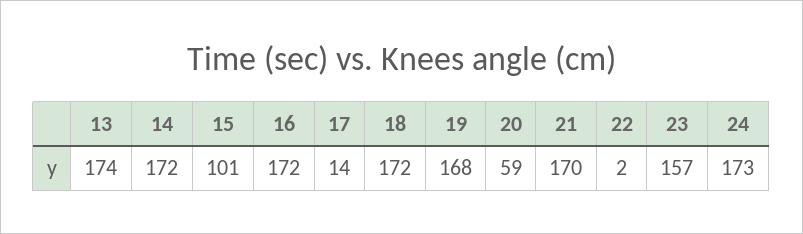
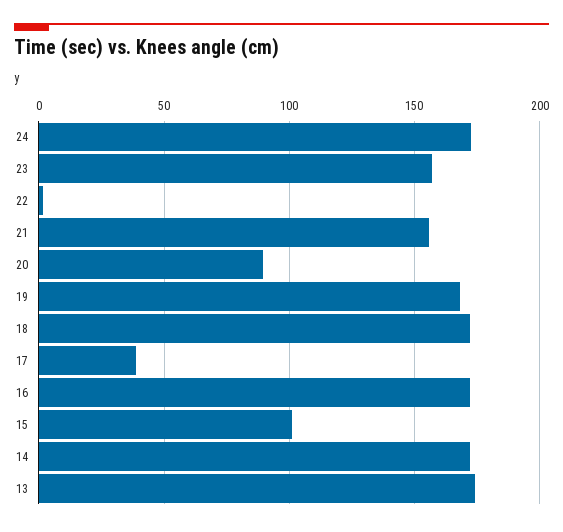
17: 14 -> 40
20: 59 -> 90
21: 170 -> 155

